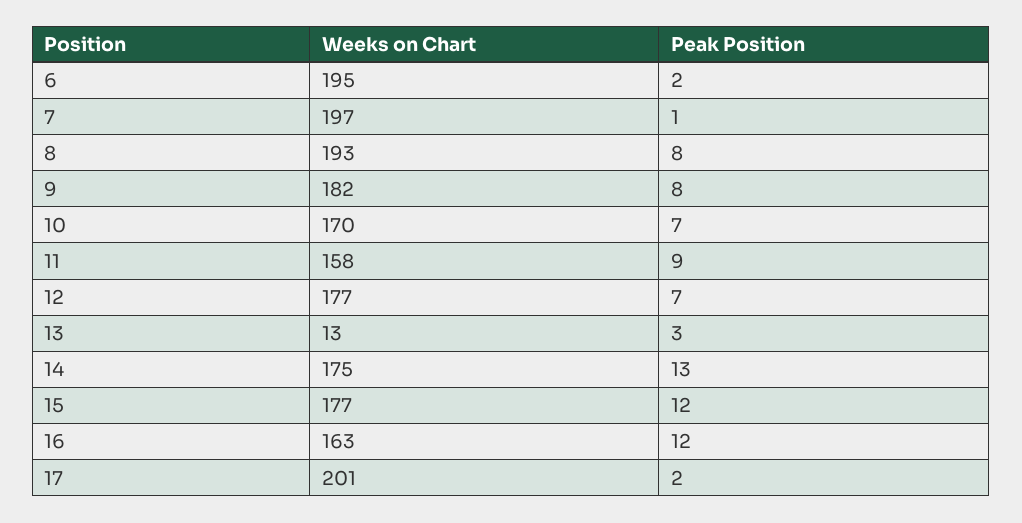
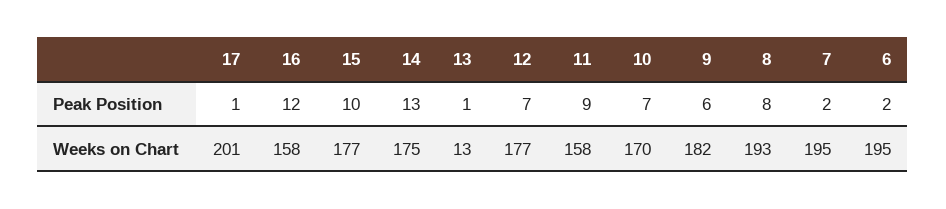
Weeks on Chart, 7: 197 -> 195
Peak Position, 7: 1 -> 2
Peak Position, 9: 8 -> 6
Peak Position, 13: 3 -> 1
Peak Position, 15: 12 -> 10
Weeks on Chart, 16: 163 -> 158
Peak Position, 17: 2 -> 1

